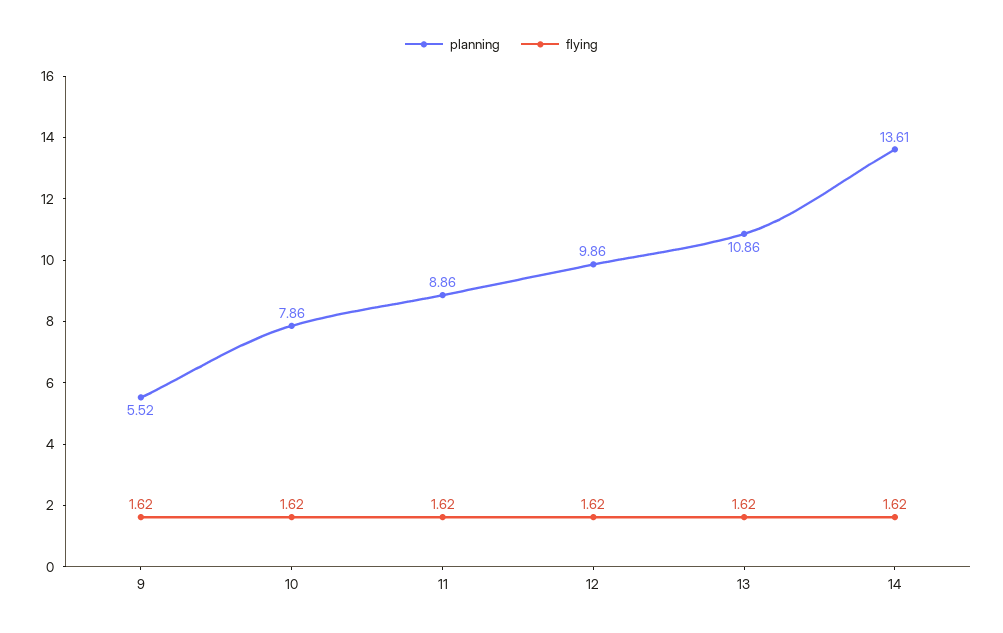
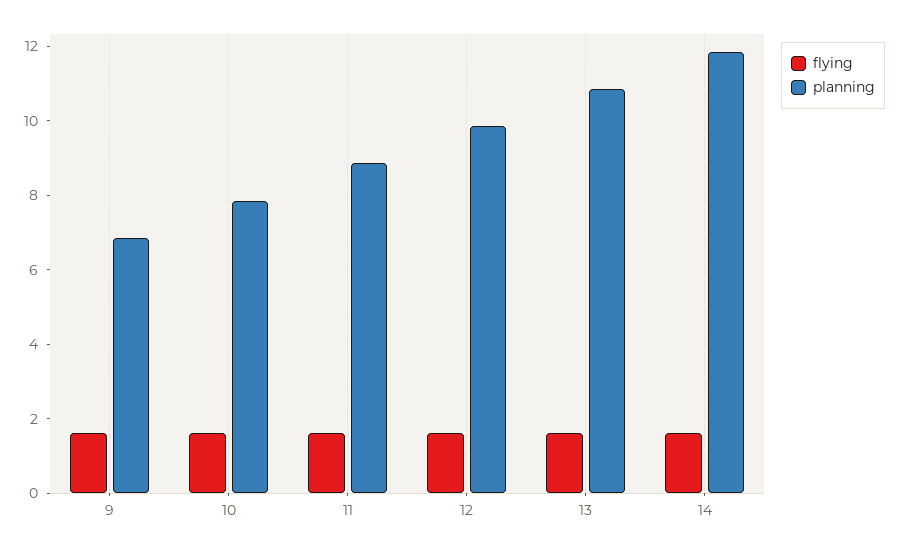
planning, 9: 5.52 -> 7
planning, 14: 13.61 -> 12

